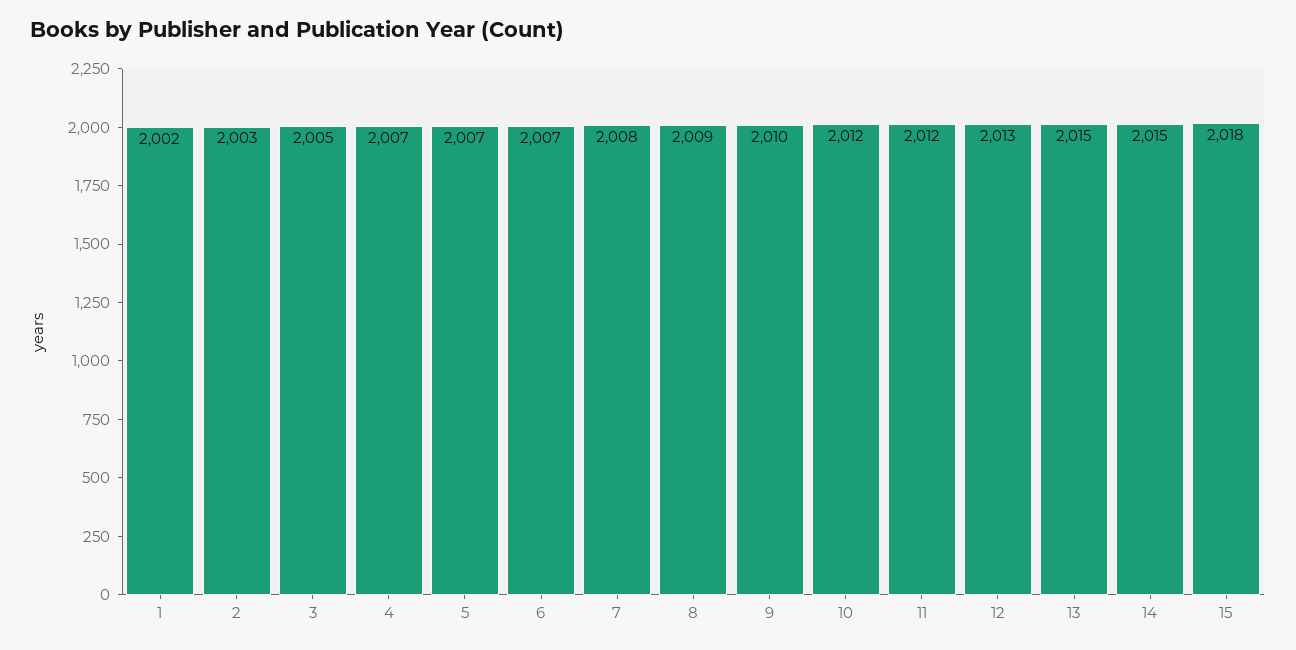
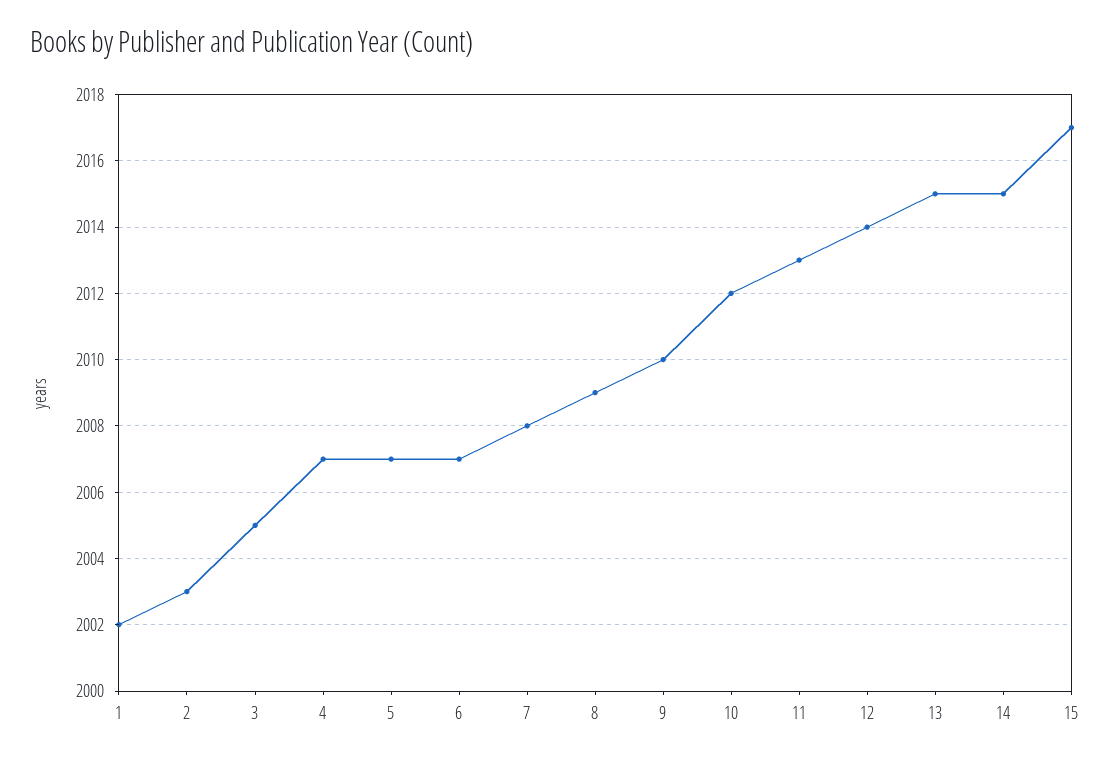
11: 2012 -> 2013
12: 2013 -> 2014
15: 2018 -> 2017

